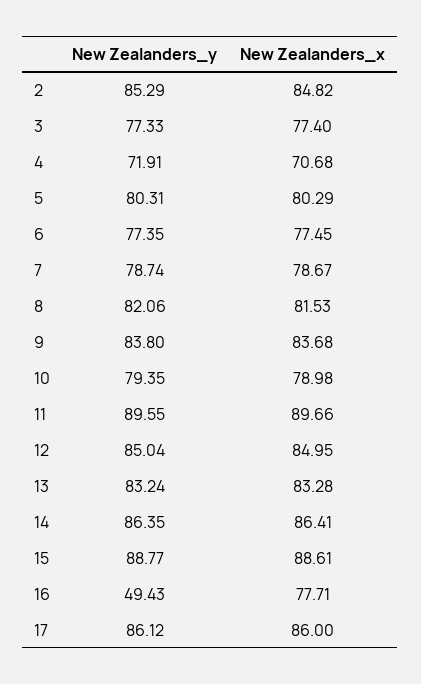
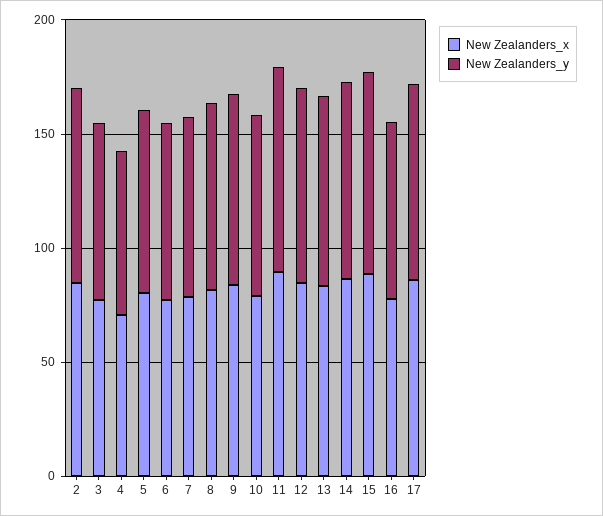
New Zealanders_y, 16: 49.43 -> 80

